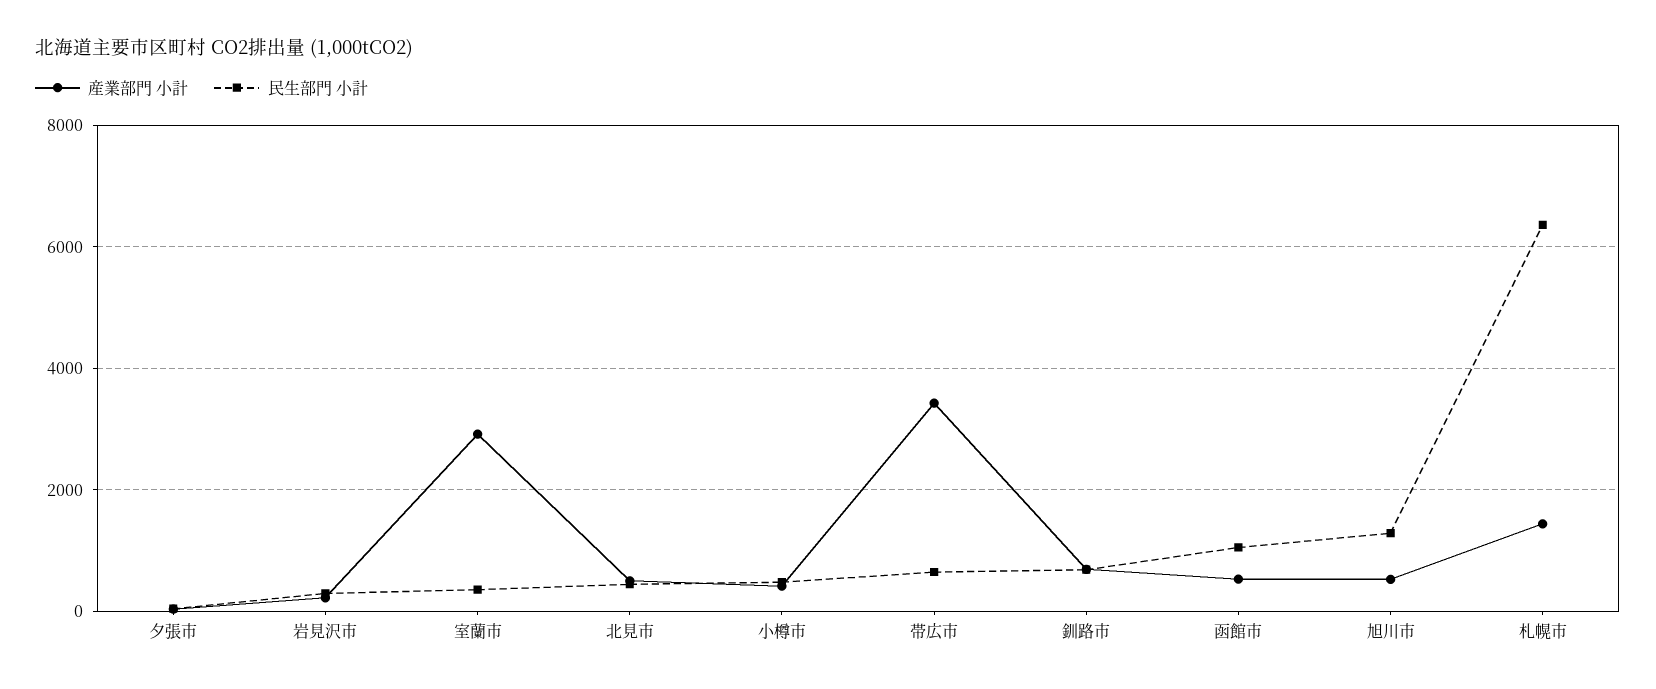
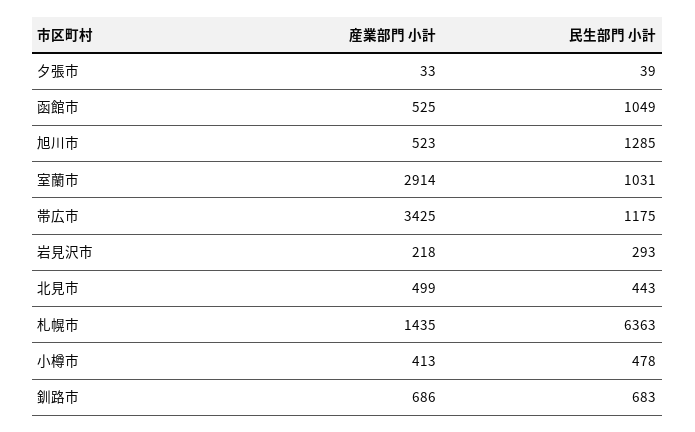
民生部門 小計, 室蘭市: 400 -> 1031
民生部門 小計, 帯広市: 600 -> 1175

